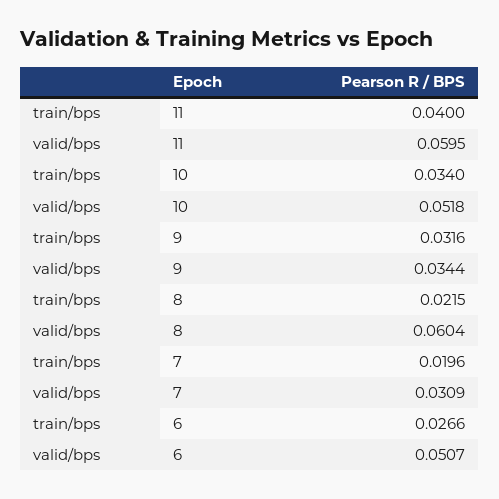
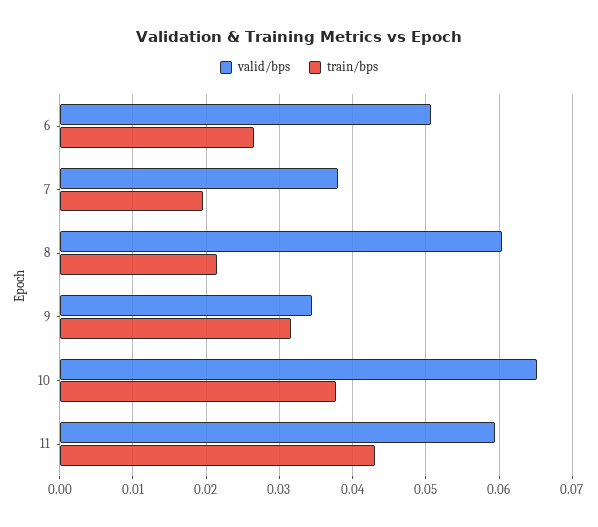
train/bps, 11: 0.04 -> 0.043
train/bps, 10: 0.034 -> 0.038
valid/bps, 10: 0.0518 -> 0.065
valid/bps, 7: 0.0309 -> 0.038

